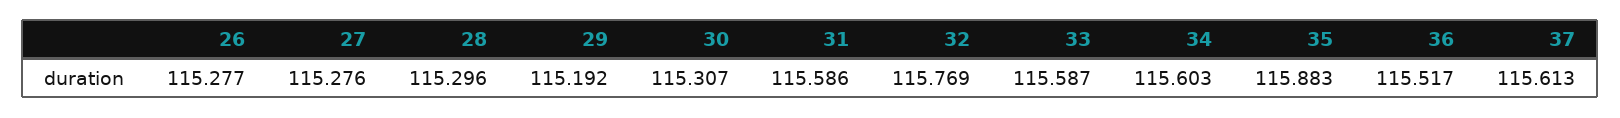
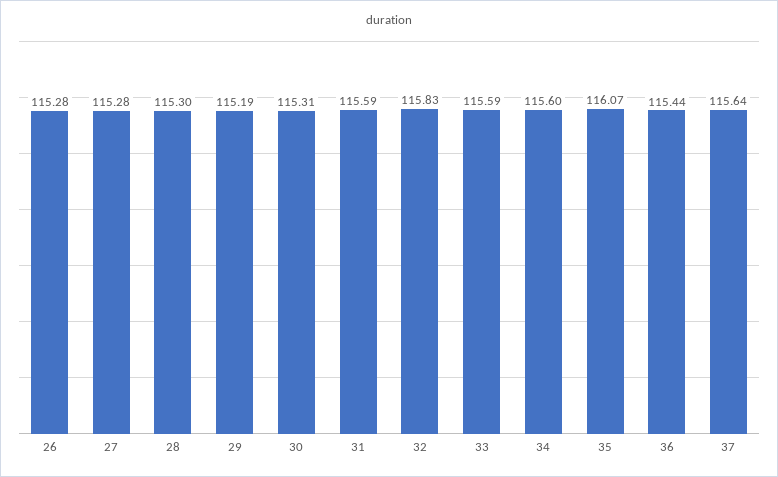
32: 115.769 -> 115.83
35: 115.883 -> 116.07
36: 115.517 -> 115.44
37: 115.613 -> 115.64

